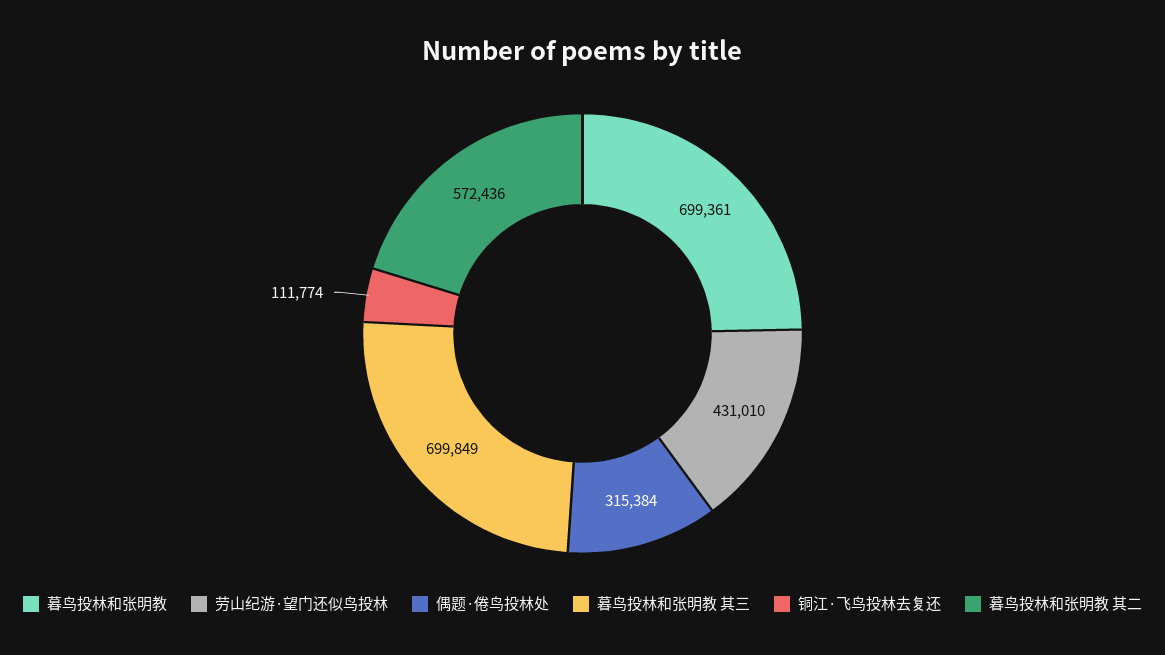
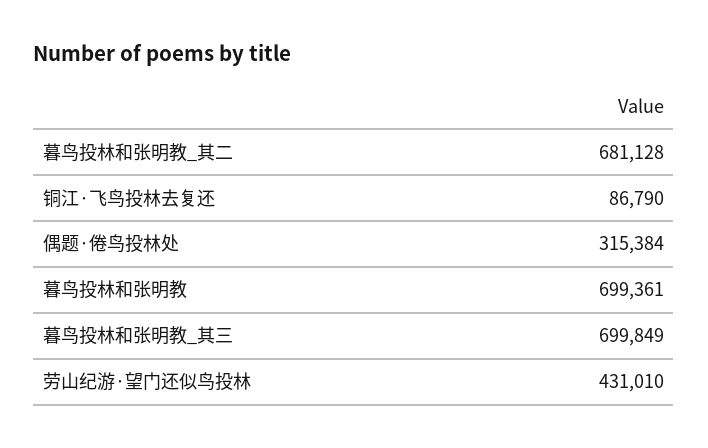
铜江·飞鸟投林去复还: 111774 -> 86790
暮鸟投林和张明教 其二: 572436 -> 681128

